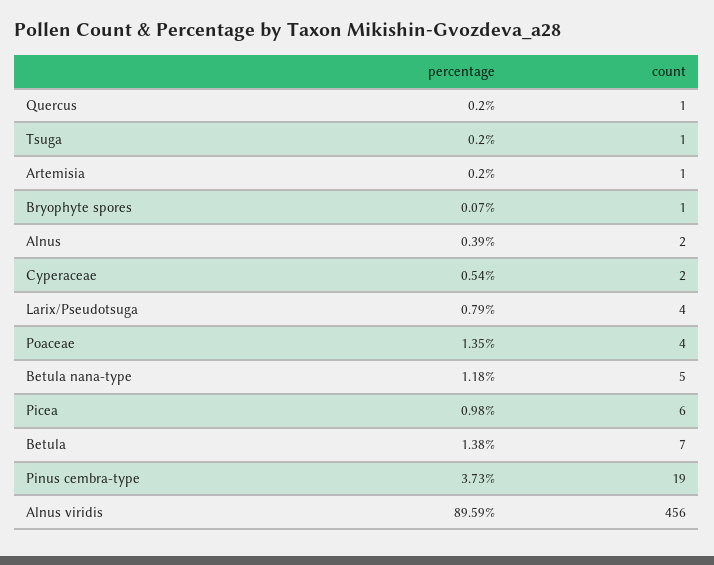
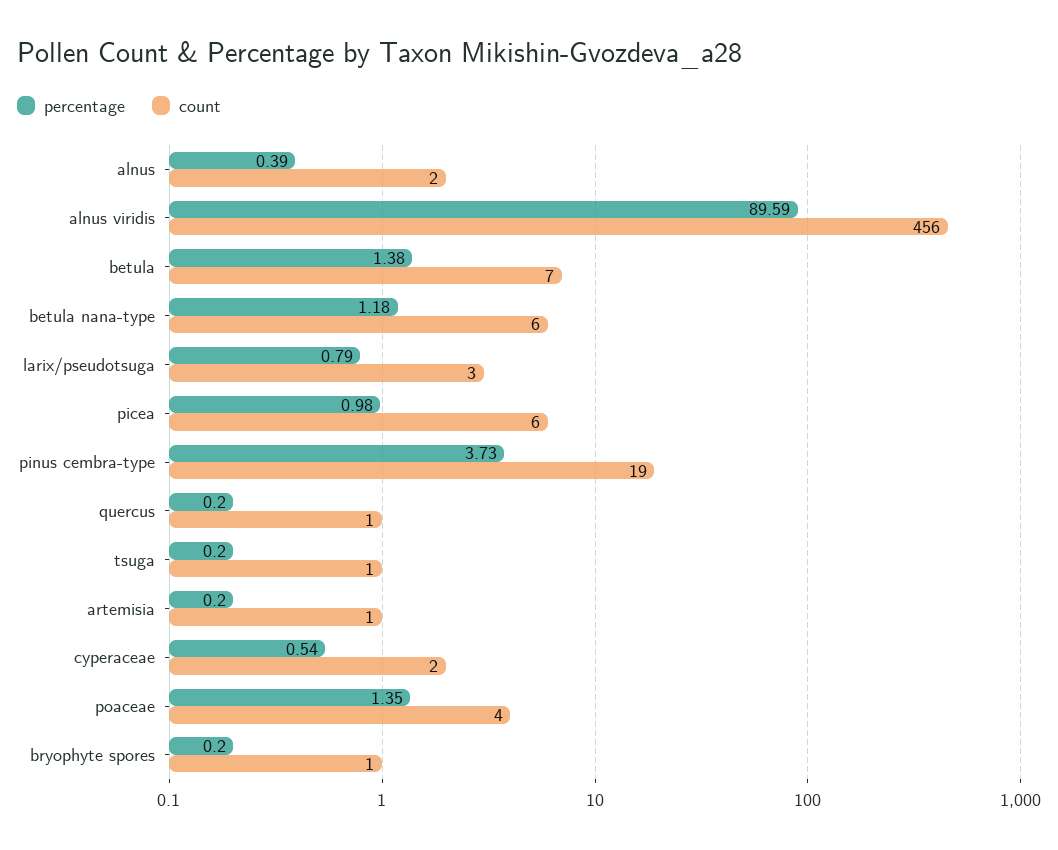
percentage, Bryophyte spores: 0.07 -> 0.2
count, Larix/Pseudotsuga: 4 -> 3
count, Betula nana-type: 5 -> 6

